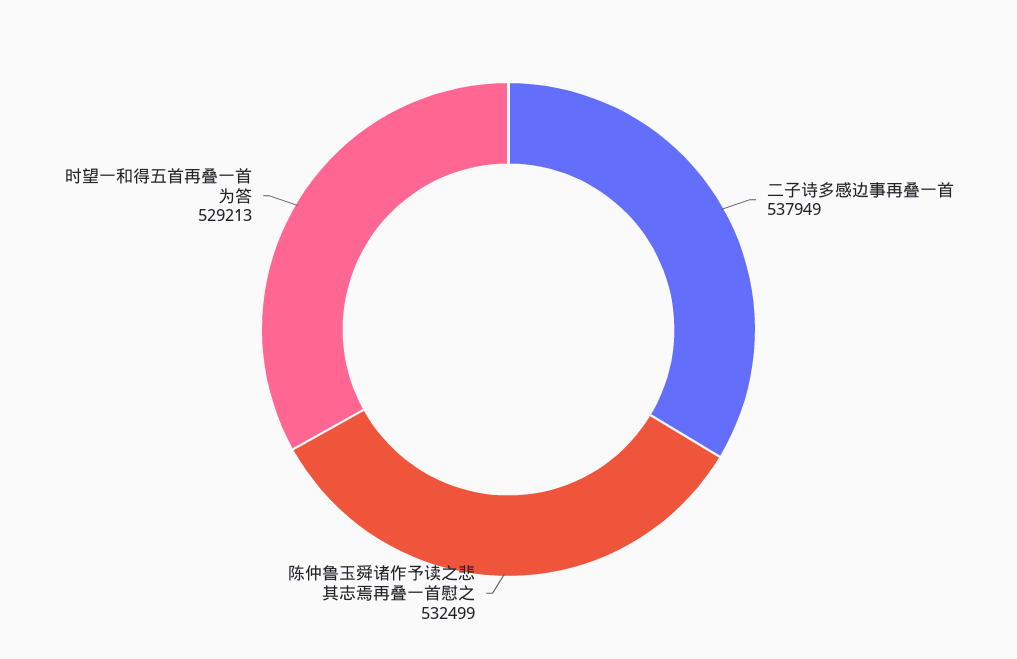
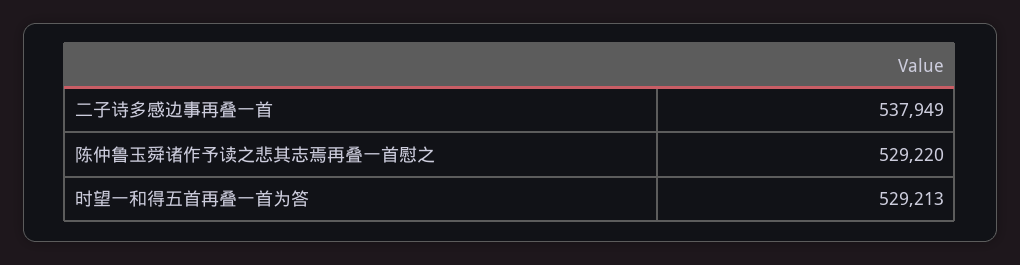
陈仲鲁玉舜诸作予读之悲其志焉再叠一首慰之: 532499 -> 529220

